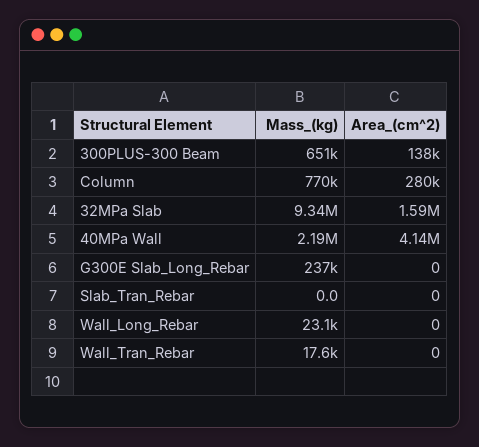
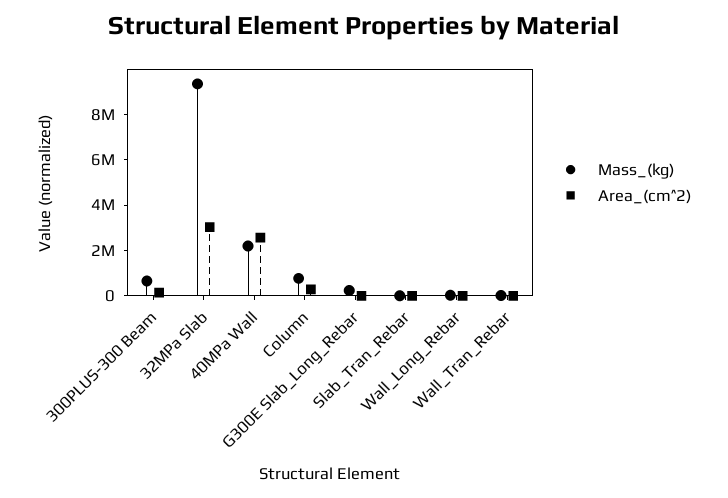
Area_(cm^2), 32MPa Slab: 1590000 -> 3000000
Area_(cm^2), 40MPa Wall: 4140000 -> 2500000

